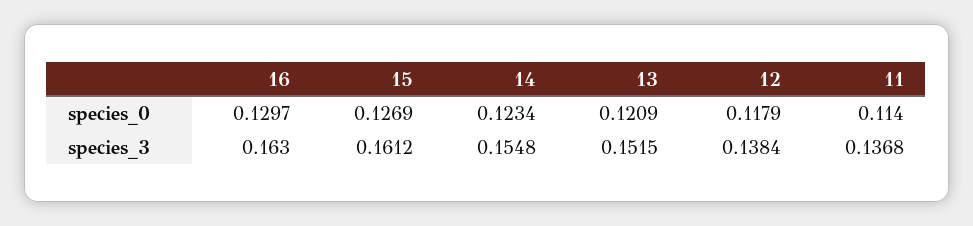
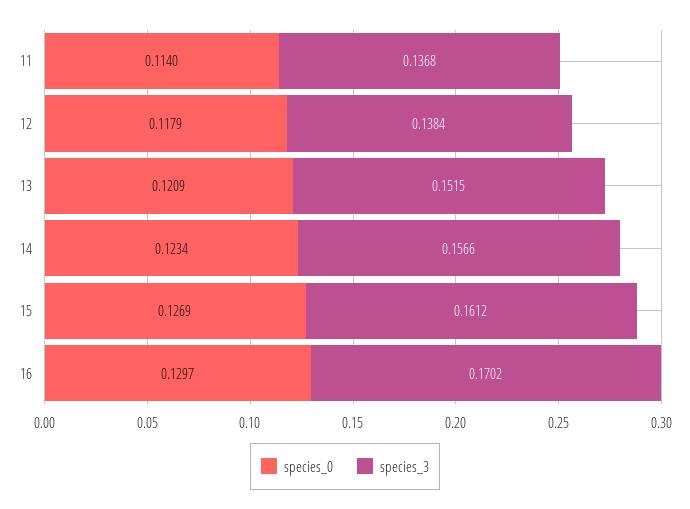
species_3, 16: 0.163 -> 0.1702
species_3, 14: 0.1548 -> 0.1566

